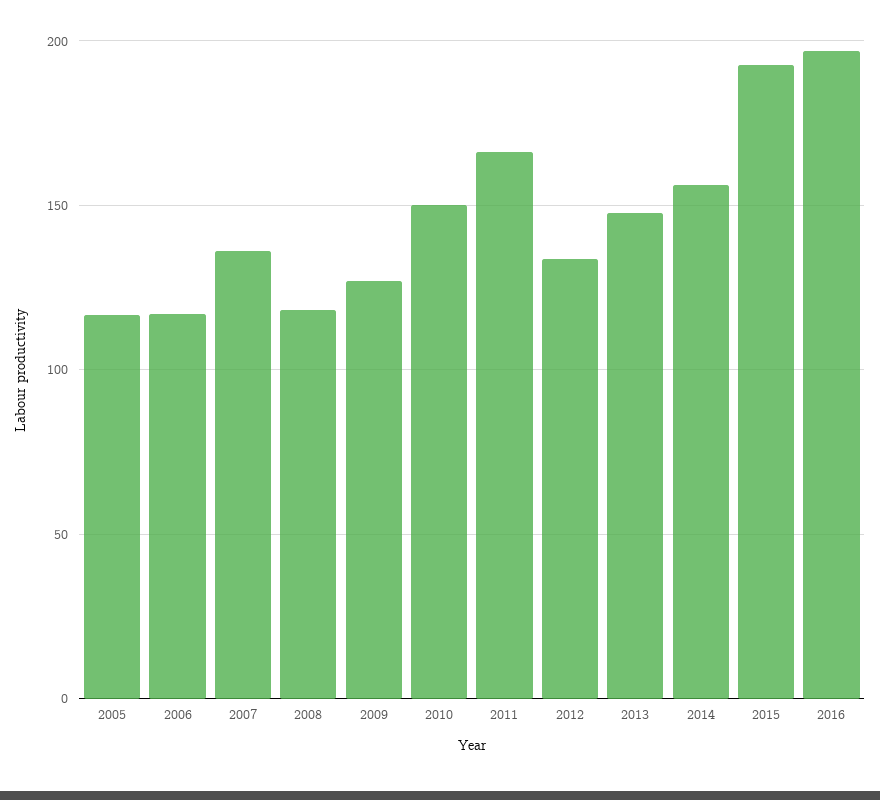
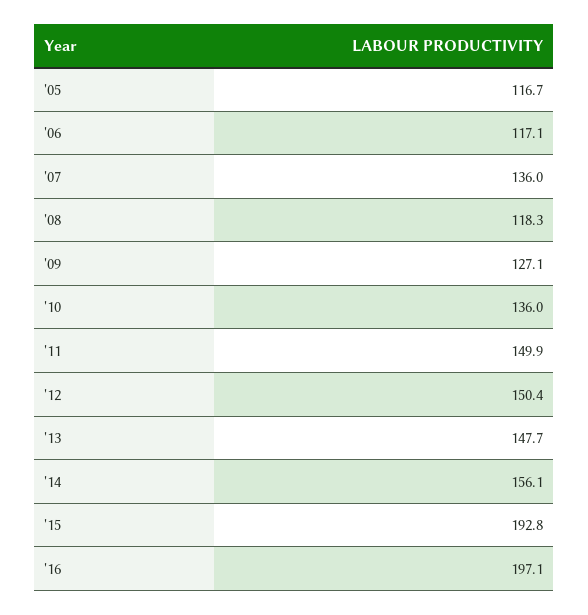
2010: 150 -> 136
2011: 165 -> 149.9
2012: 135 -> 150.4

